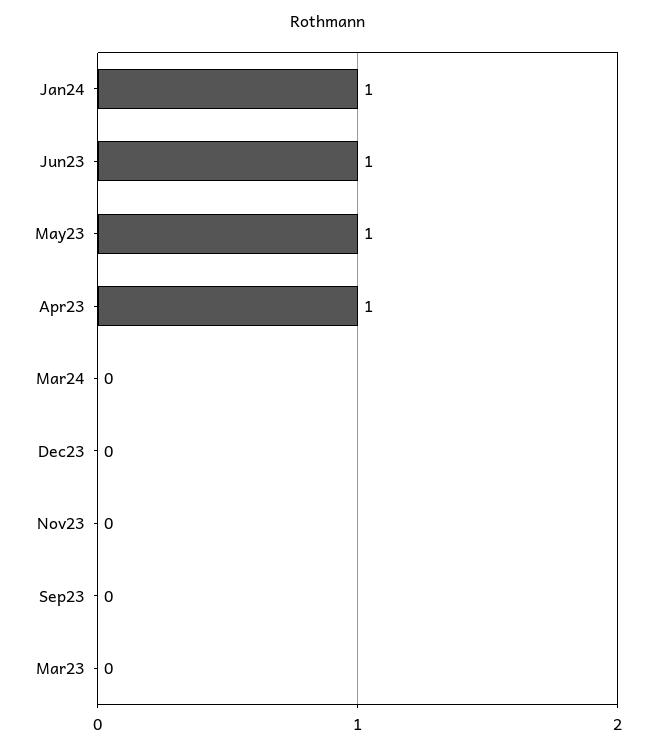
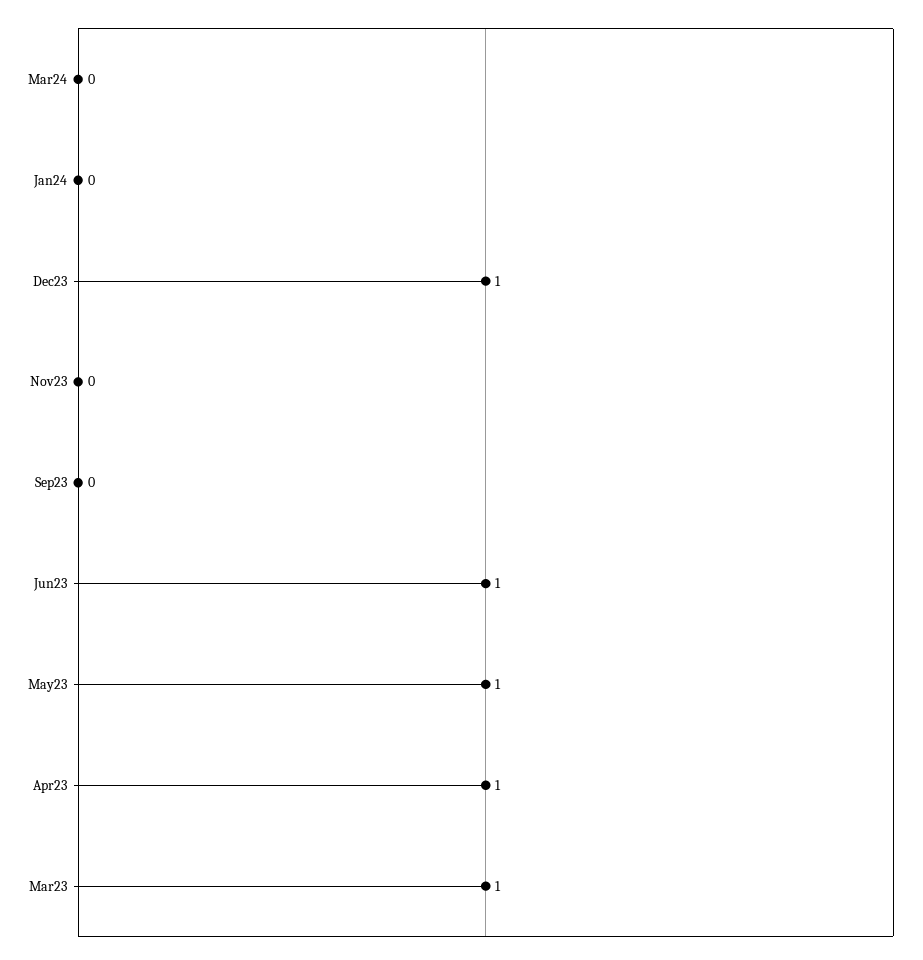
Jan24: 1 -> 0
Dec23: 0 -> 1
Mar23: 0 -> 1

